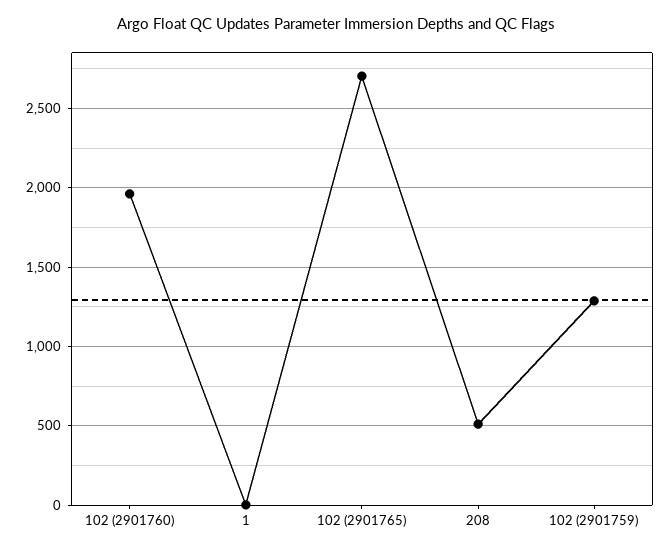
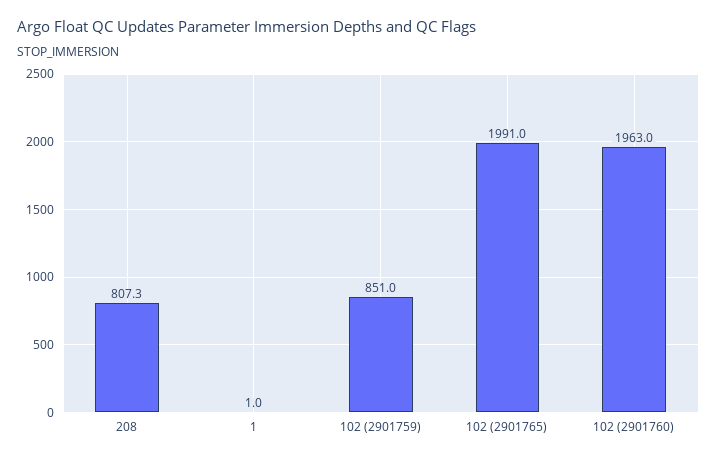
102 (2901765): 2700 -> 1991
208: 500 -> 807.3
102 (2901759): 1300 -> 851

